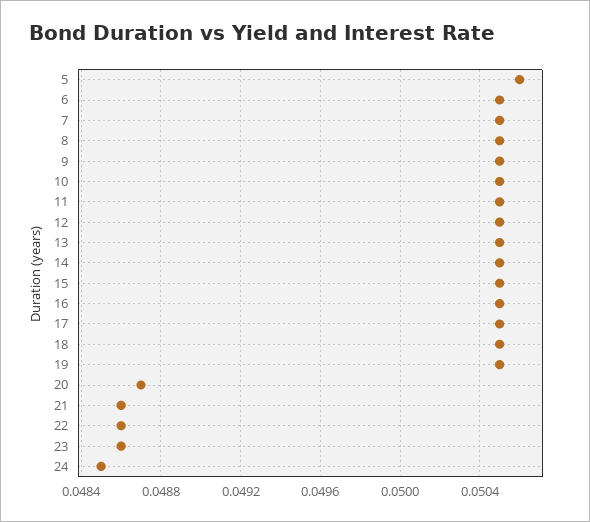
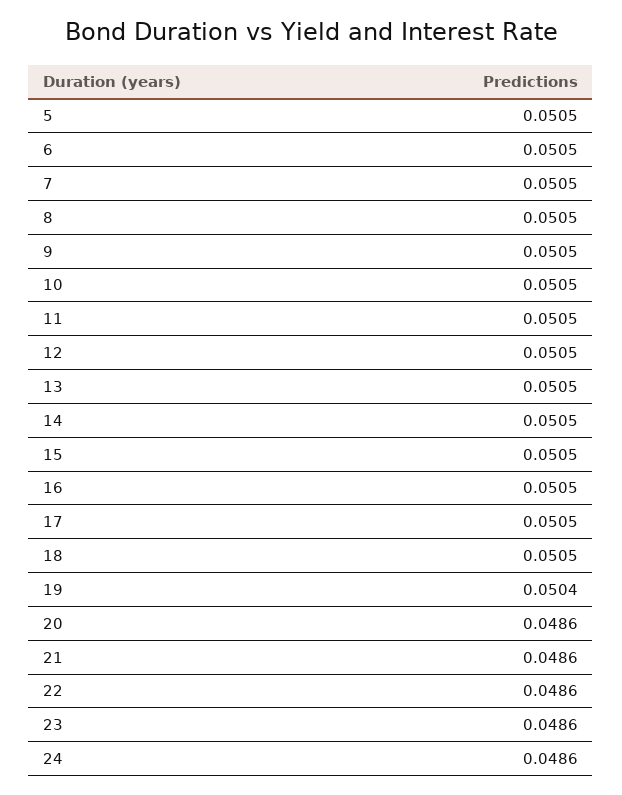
5: 0.0506 -> 0.0505
19: 0.0505 -> 0.0504
20: 0.0487 -> 0.0486
24: 0.0485 -> 0.0486

